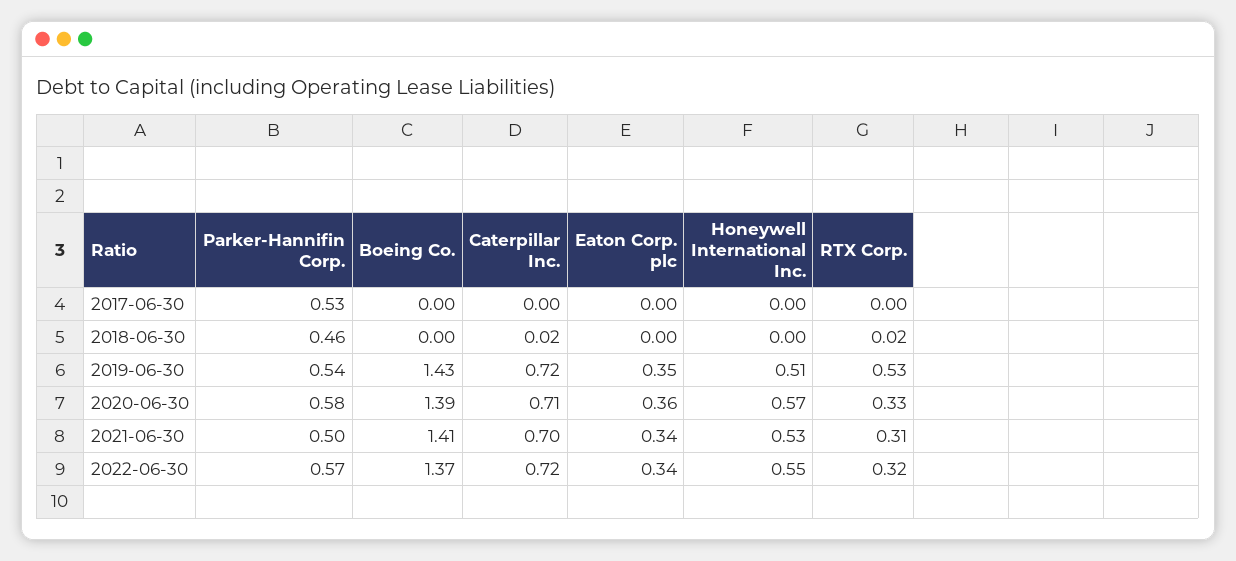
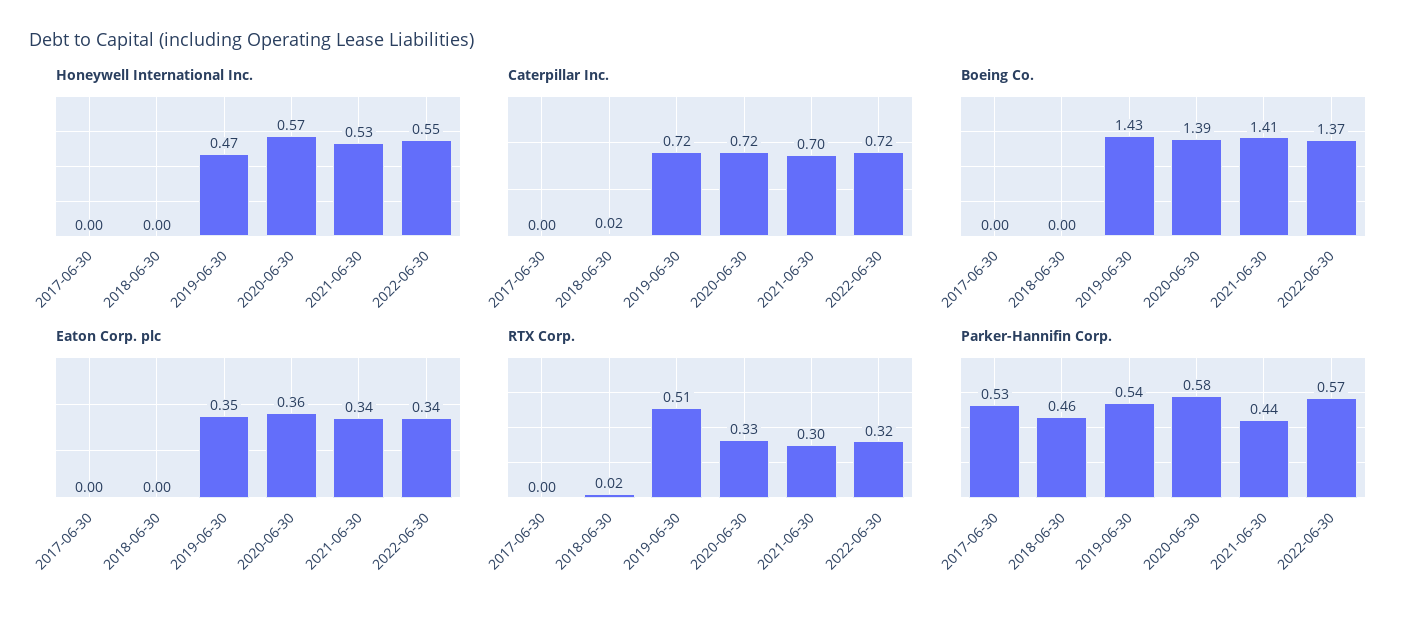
Honeywell International Inc., 2019-06-30: 0.51 -> 0.47
RTX Corp., 2019-06-30: 0.53 -> 0.51
Caterpillar Inc., 2020-06-30: 0.71 -> 0.72
Parker-Hannifin Corp., 2021-06-30: 0.5 -> 0.44
RTX Corp., 2021-06-30: 0.31 -> 0.3

